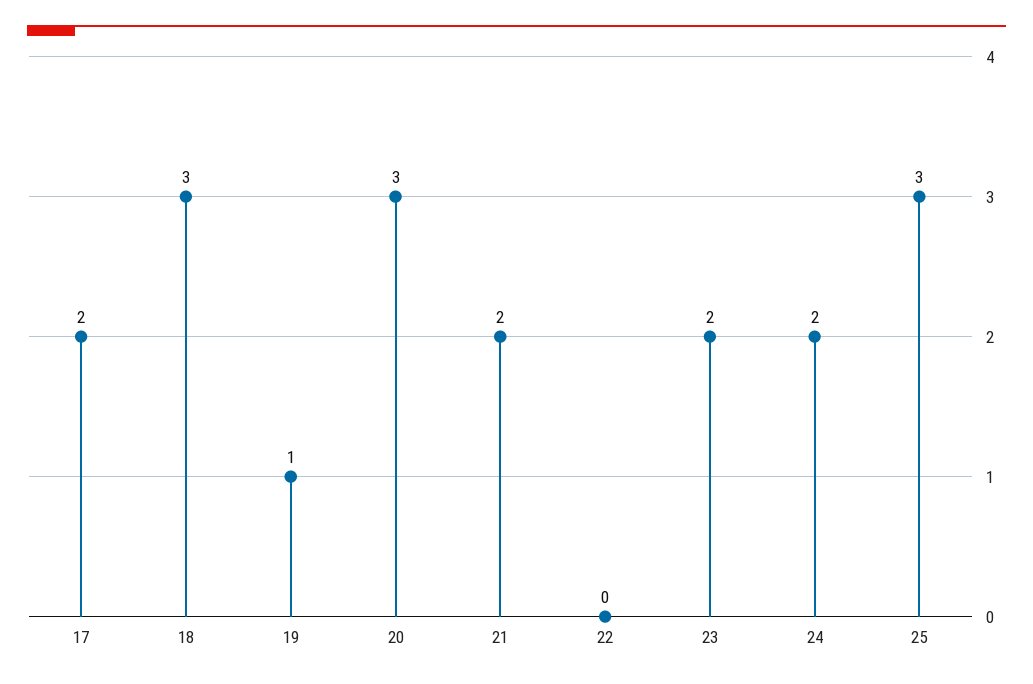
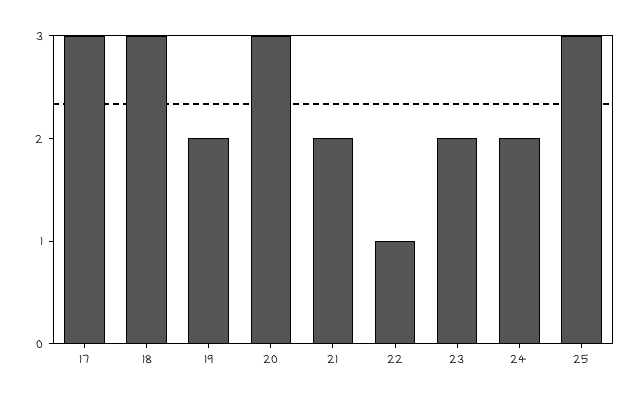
17: 2 -> 3
19: 1 -> 2
22: 0 -> 1

